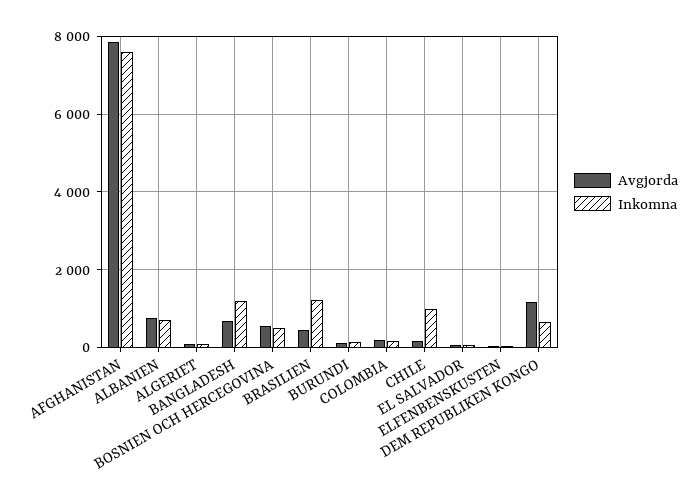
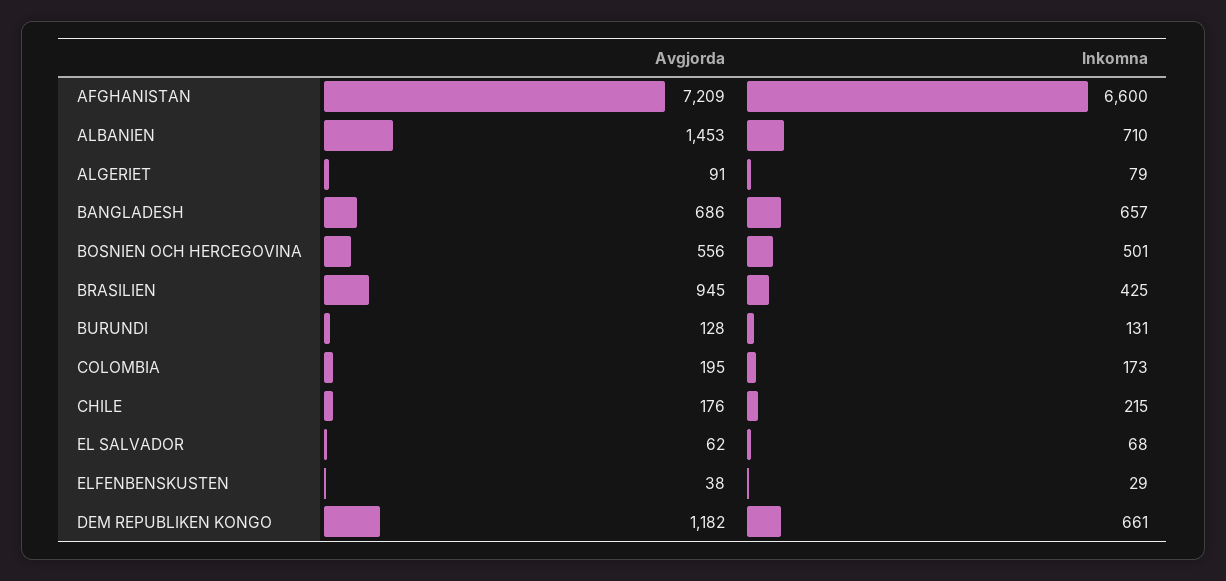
Avgjorda, AFGHANISTAN: 7800 -> 7209
Inkomna, AFGHANISTAN: 7600 -> 6600
Avgjorda, ALBANIEN: 800 -> 1453
Inkomna, BANGLADESH: 1200 -> 657
Avgjorda, BRASILIEN: 400 -> 945
Inkomna, BRASILIEN: 1200 -> 425
Inkomna, CHILE: 1000 -> 215

